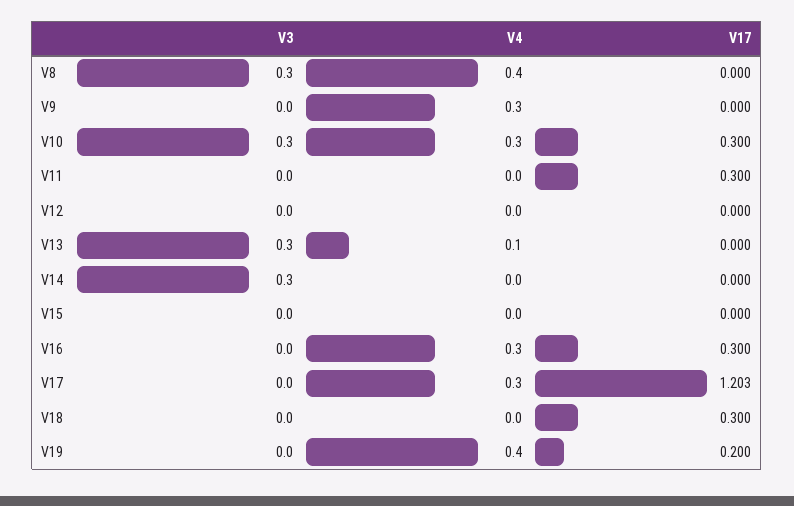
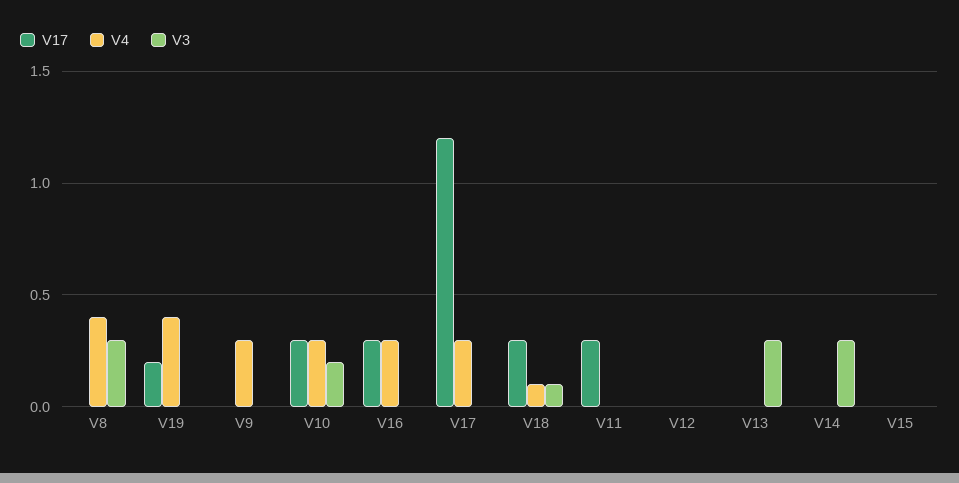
V3, V10: 0.3 -> 0.2
V4, V13: 0.1 -> 0
V3, V18: 0 -> 0.1
V4, V18: 0 -> 0.1

